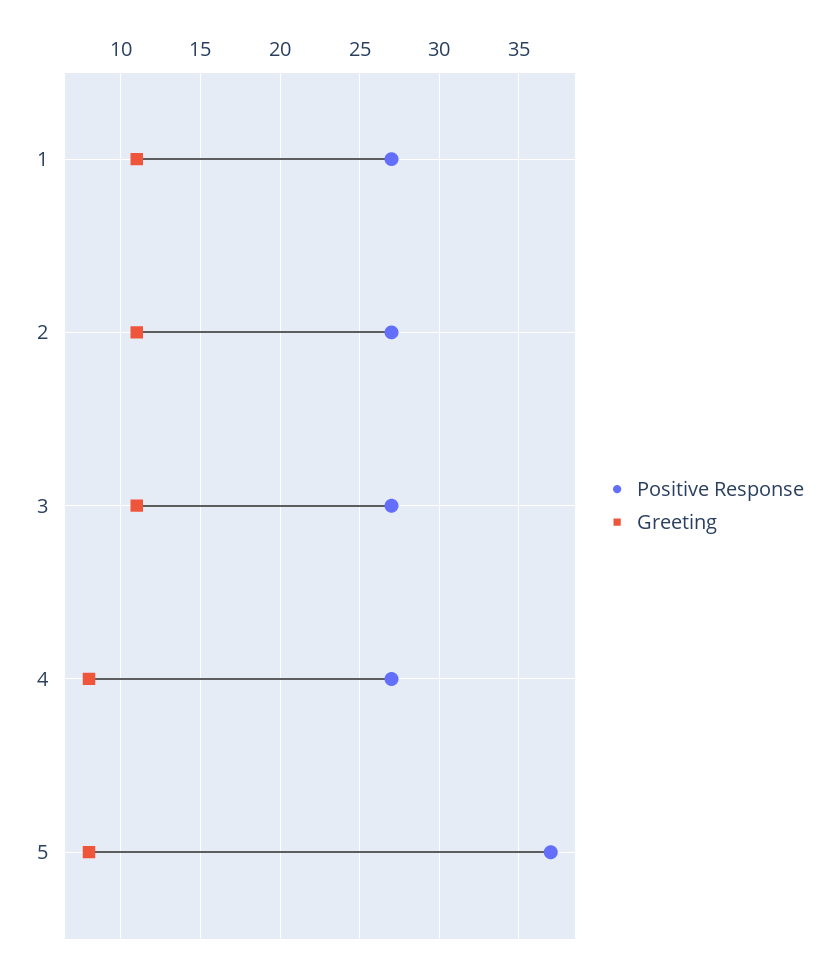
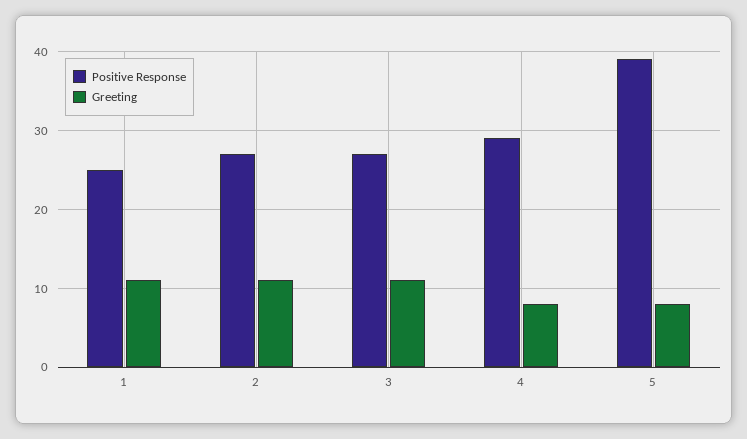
Positive Response, 1: 27 -> 25
Positive Response, 4: 27 -> 29
Positive Response, 5: 37 -> 39

